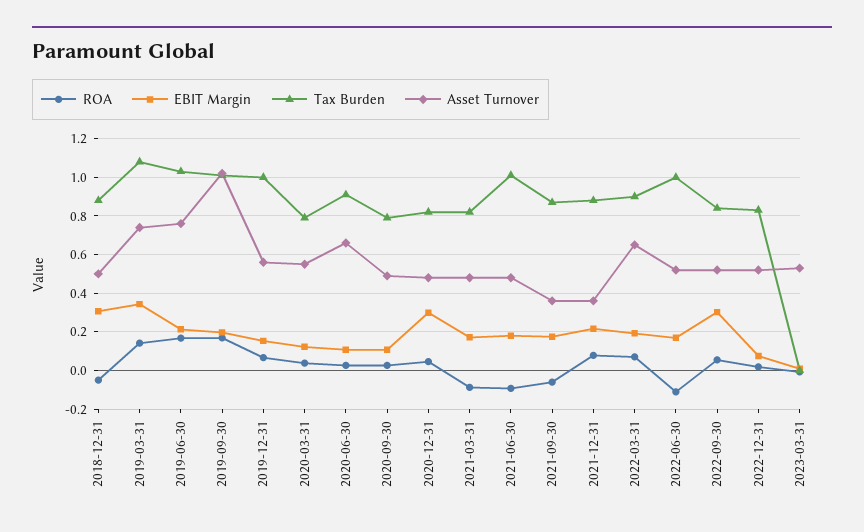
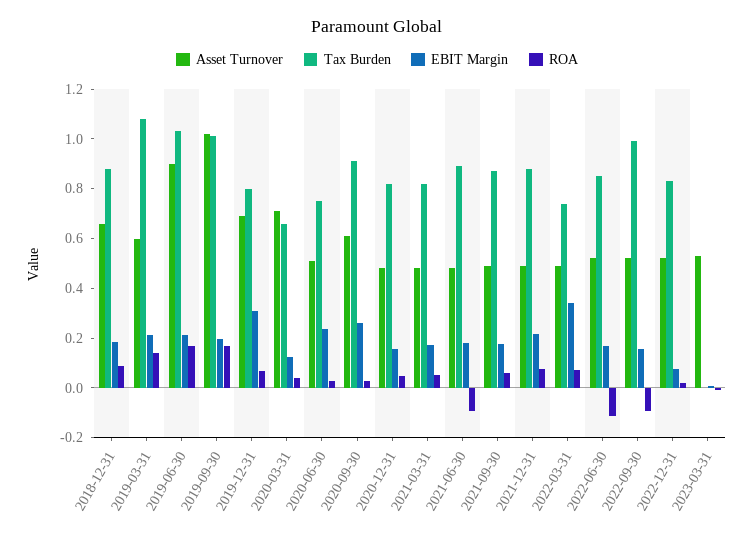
ROA, 2018-12-31: -0.05 -> 0.1
EBIT Margin, 2018-12-31: 0.3 -> 0.2
Asset Turnover, 2018-12-31: 0.5 -> 0.65
EBIT Margin, 2019-03-31: 0.35 -> 0.2
Asset Turnover, 2019-03-31: 0.75 -> 0.6
Asset Turnover, 2019-06-30: 0.75 -> 0.9
EBIT Margin, 2019-12-31: 0.15 -> 0.3
Tax Burden, 2019-12-31: 1 -> 0.8
Asset Turnover, 2019-12-31: 0.55 -> 0.7
Tax Burden, 2020-03-31: 0.8 -> 0.65
Asset Turnover, 2020-03-31: 0.55 -> 0.7
EBIT Margin, 2020-06-30: 0.1 -> 0.25
Tax Burden, 2020-06-30: 0.9 -> 0.75
Asset Turnover, 2020-06-30: 0.65 -> 0.5
EBIT Margin, 2020-09-30: 0.1 -> 0.25
Tax Burden, 2020-09-30: 0.8 -> 0.9
Asset Turnover, 2020-09-30: 0.5 -> 0.6
EBIT Margin, 2020-12-31: 0.3 -> 0.15
ROA, 2021-03-31: -0.1 -> 0.05
Tax Burden, 2021-06-30: 1 -> 0.9
ROA, 2021-09-30: -0.05 -> 0.05
Asset Turnover, 2021-09-30: 0.35 -> 0.5
Asset Turnover, 2021-12-31: 0.35 -> 0.5
EBIT Margin, 2022-03-31: 0.2 -> 0.35
Tax Burden, 2022-03-31: 0.9 -> 0.75
Asset Turnover, 2022-03-31: 0.65 -> 0.5
Tax Burden, 2022-06-30: 1 -> 0.85
ROA, 2022-09-30: 0.05 -> -0.1
EBIT Margin, 2022-09-30: 0.3 -> 0.15
Tax Burden, 2022-09-30: 0.85 -> 1

